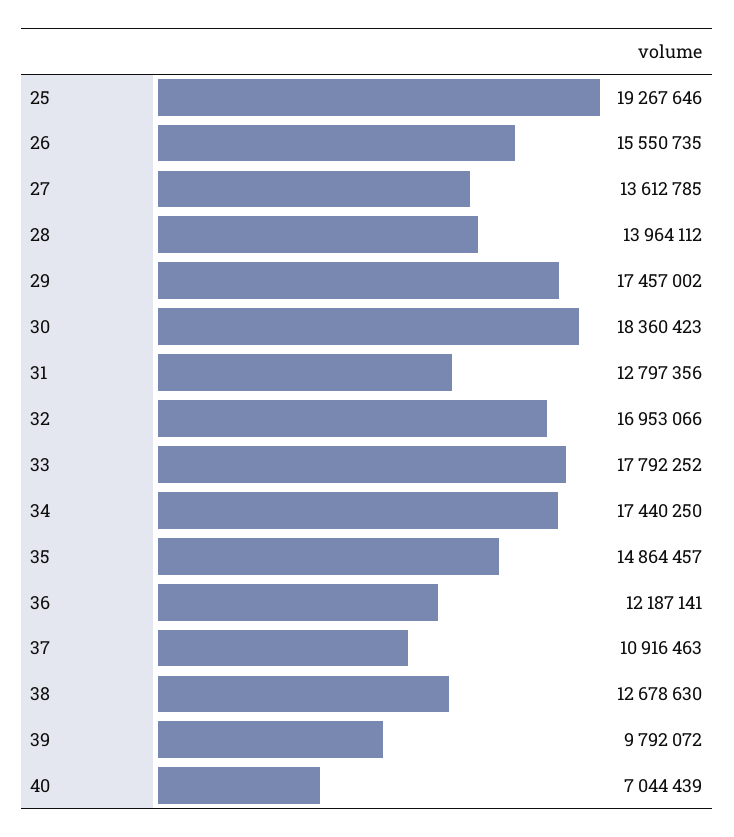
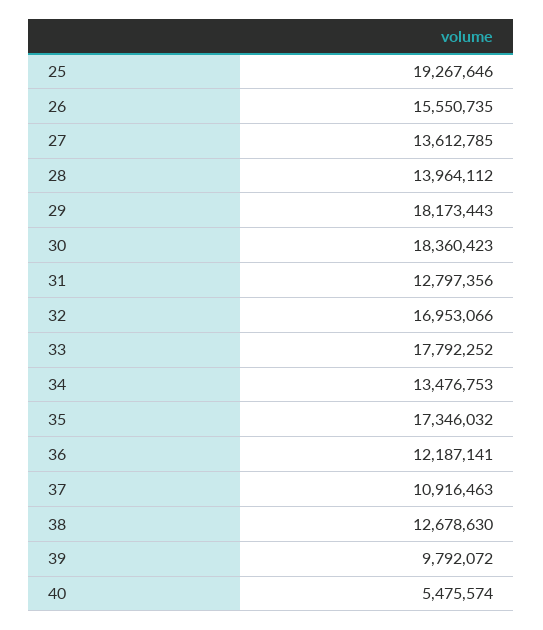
29: 17457002 -> 18173443
34: 17440250 -> 13476753
35: 14864457 -> 17346032
40: 7044439 -> 5475574

